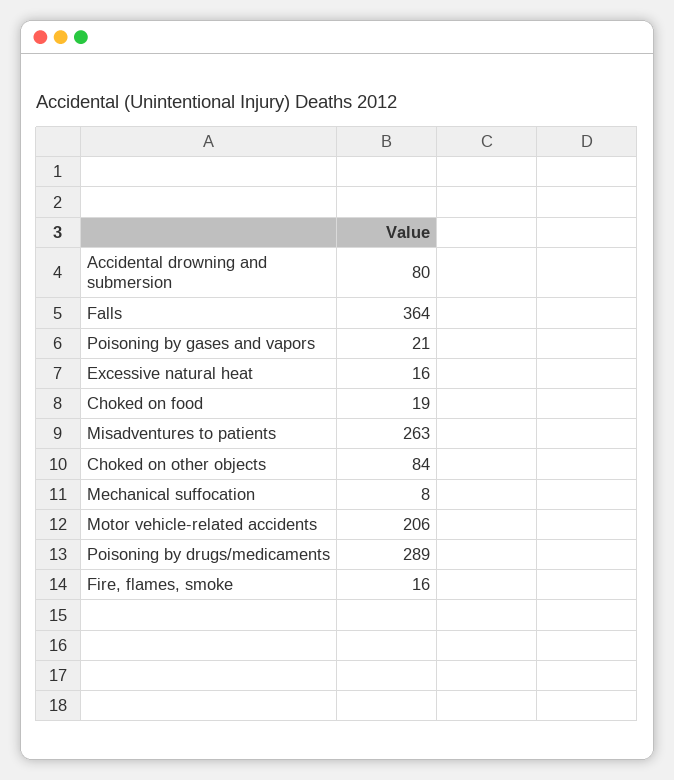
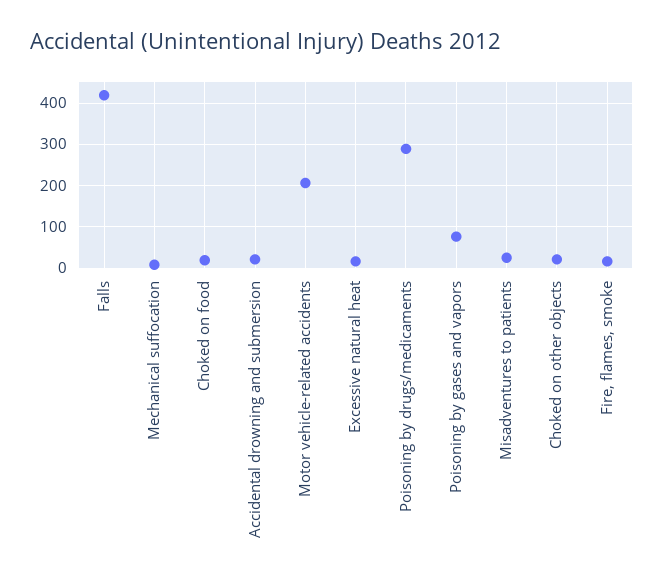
Accidental drowning and submersion: 80 -> 20
Falls: 364 -> 420
Poisoning by gases and vapors: 21 -> 80
Misadventures to patients: 263 -> 20
Choked on other objects: 84 -> 20

